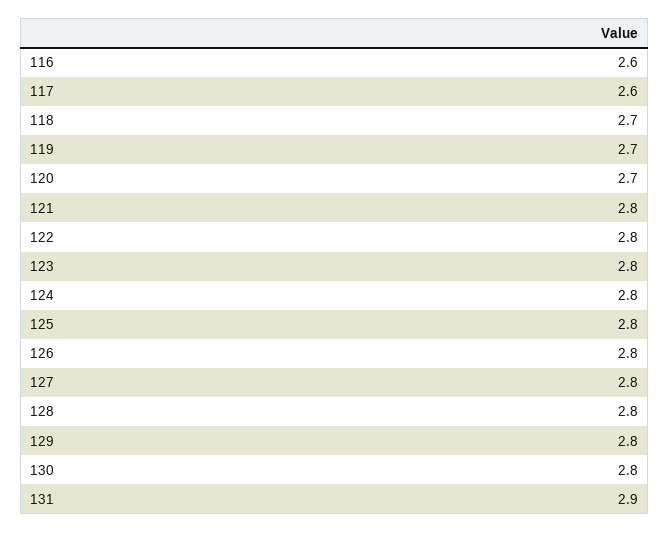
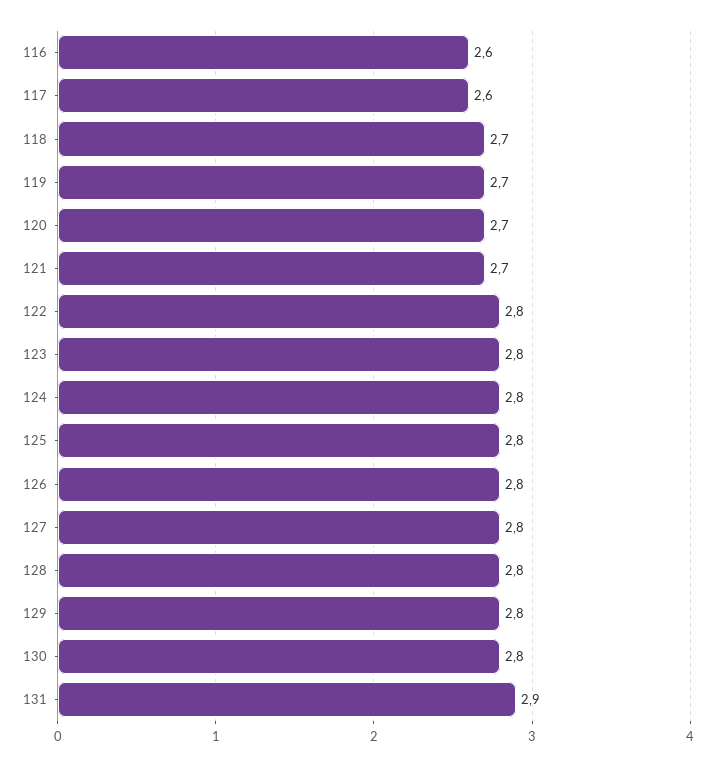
121: 2.8 -> 2.7

